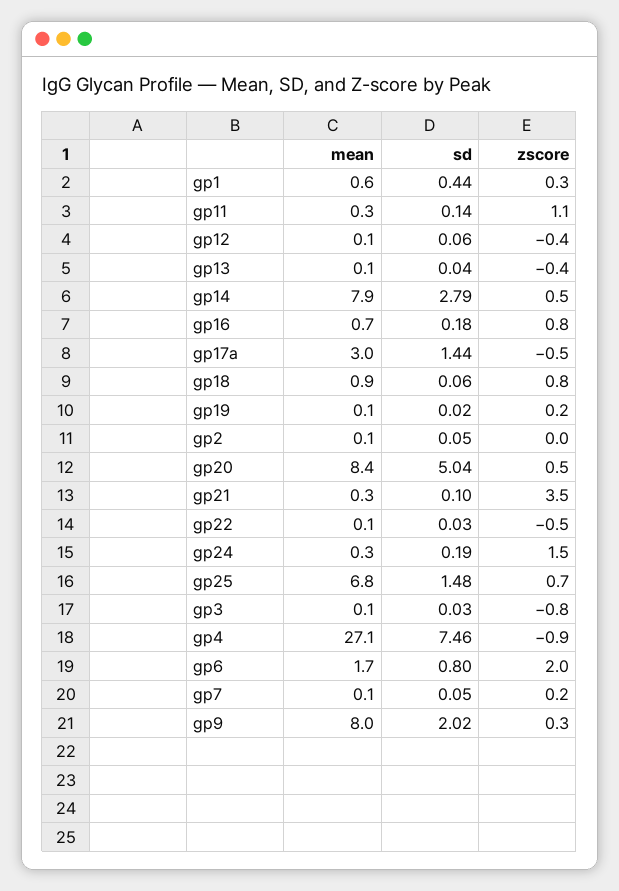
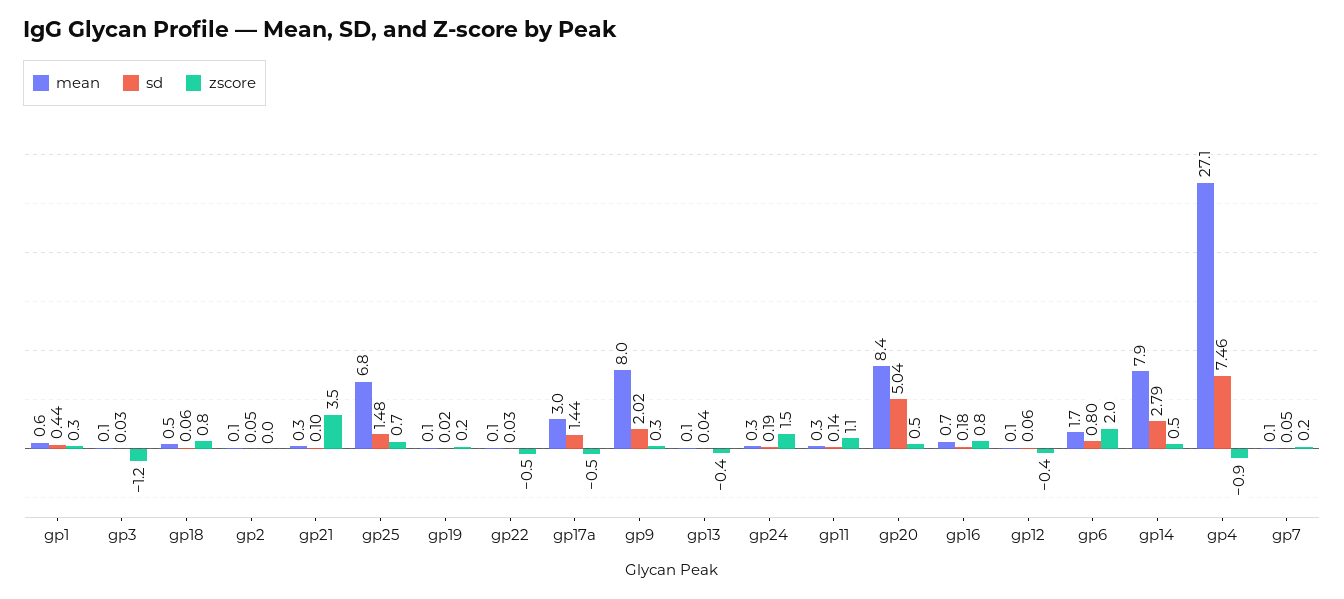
mean, gp18: 0.9 -> 0.5
zscore, gp3: -0.8 -> -1.2

